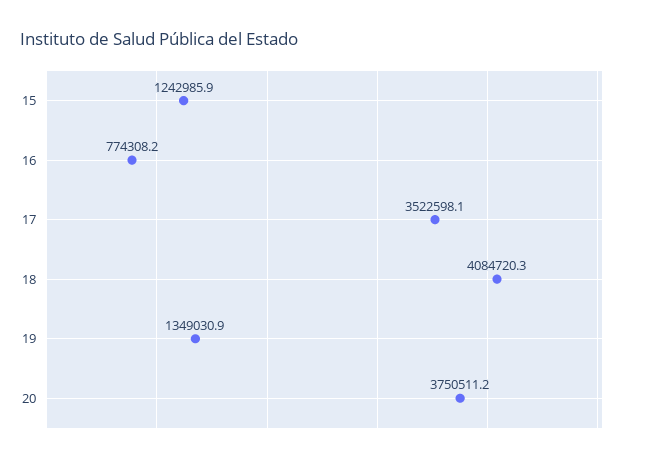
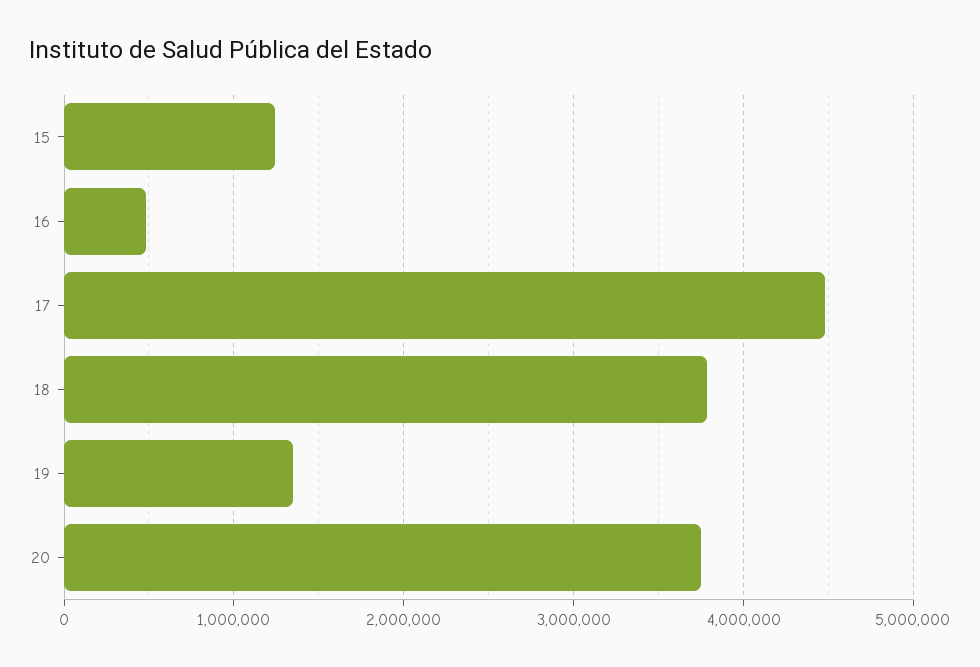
16: 774308.2 -> 500000
17: 3522598.1 -> 4500000
18: 4084720.3 -> 3800000

